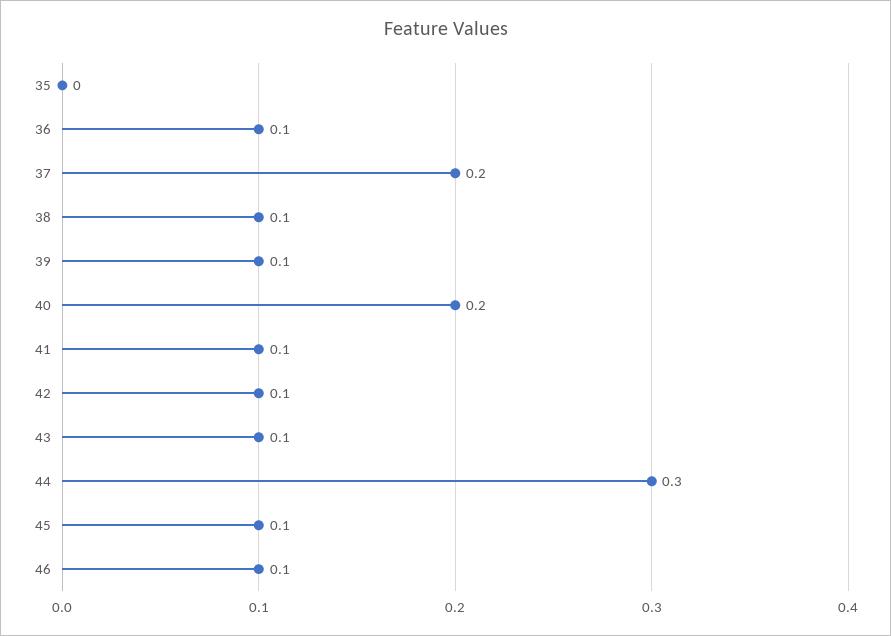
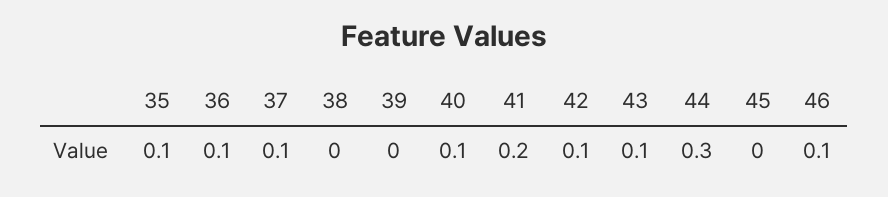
35: 0 -> 0.1
37: 0.2 -> 0.1
38: 0.1 -> 0
39: 0.1 -> 0
40: 0.2 -> 0.1
41: 0.1 -> 0.2
45: 0.1 -> 0

